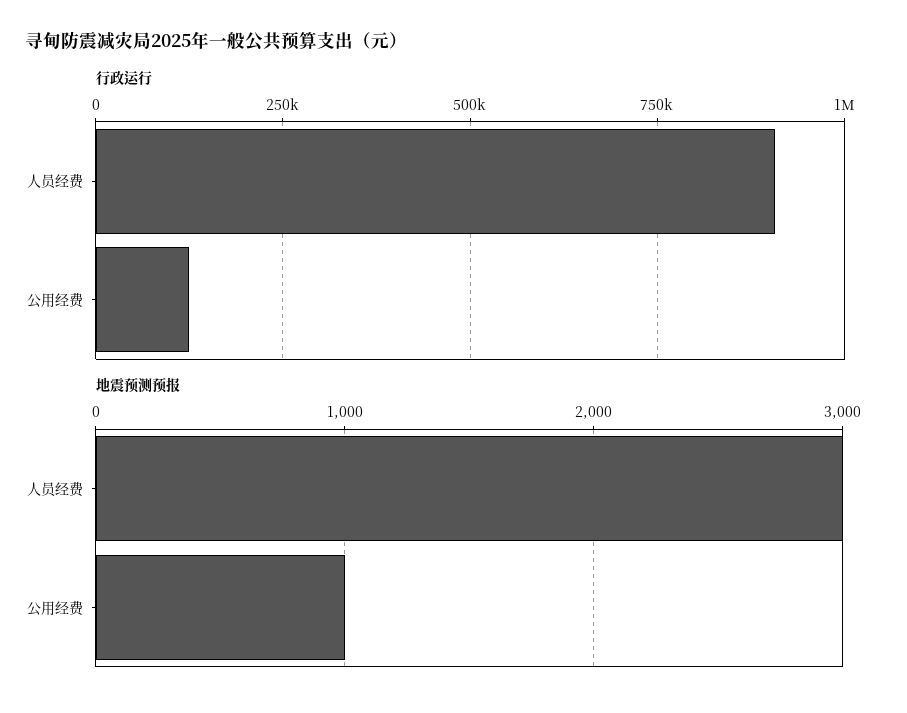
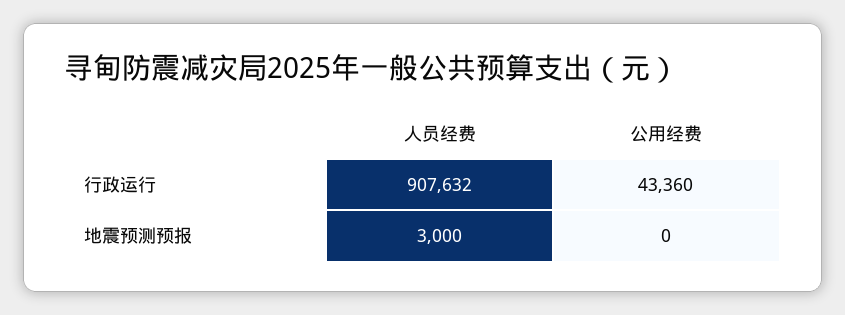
行政运行, 公用经费: 125000 -> 43360
地震预测预报, 公用经费: 1000 -> 0

